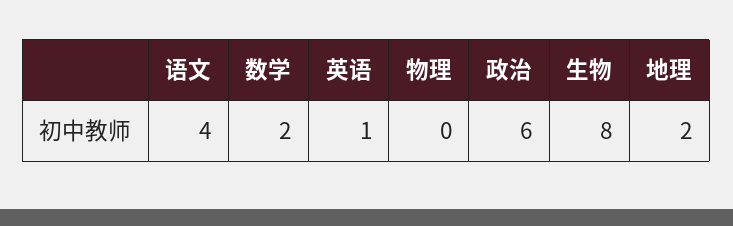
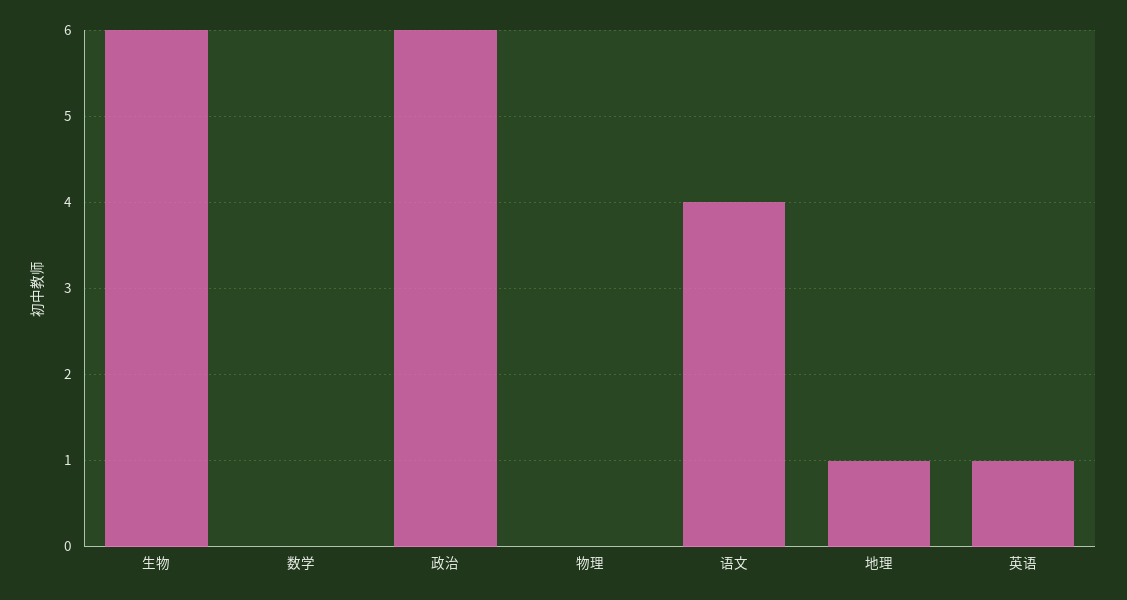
数学: 2 -> 0
生物: 8 -> 6
地理: 2 -> 1

